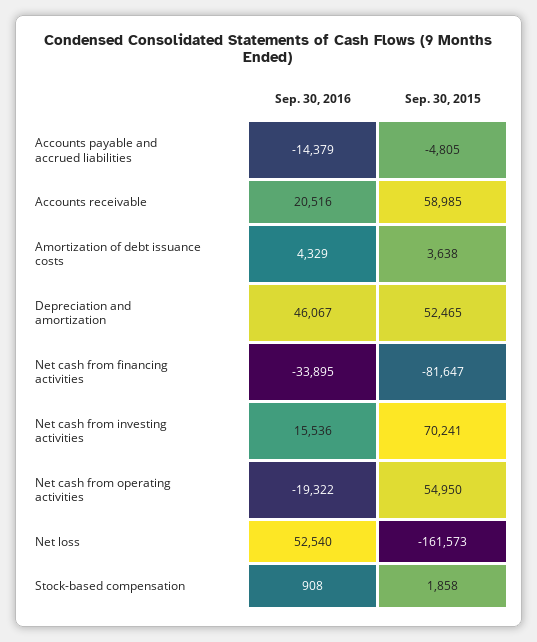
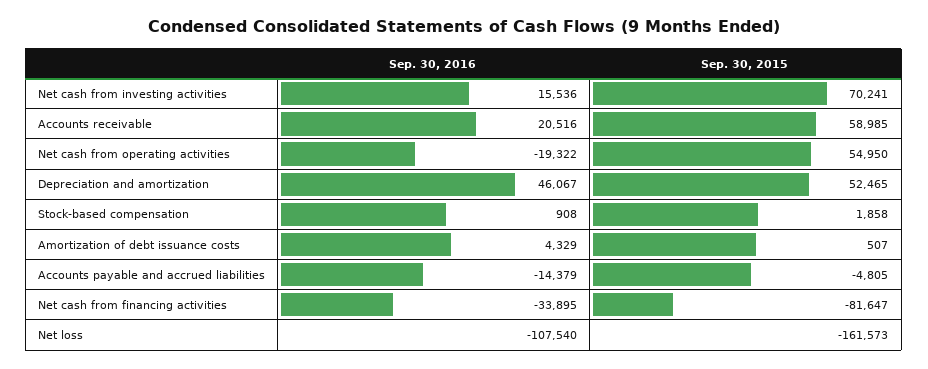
Sep. 30, 2015, Amortization of debt issuance costs: 3638 -> 507
Sep. 30, 2016, Net loss: 52540 -> -107540

